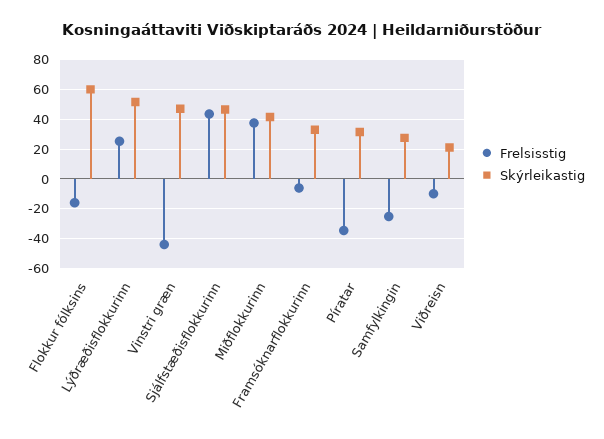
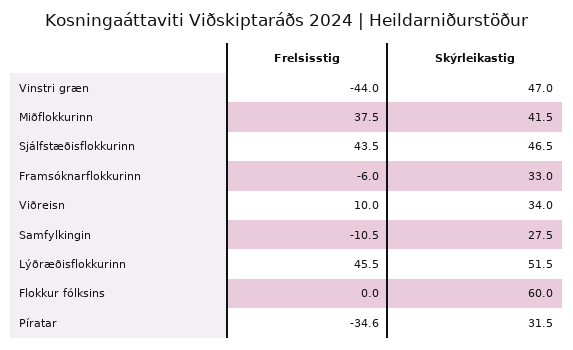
Frelsisstig, Flokkur fólksins: -15 -> 0
Frelsisstig, Lýðræðisflokkurinn: 25 -> 45.5
Frelsisstig, Samfylkingin: -25 -> -10.5
Frelsisstig, Viðreisn: -10 -> 10
Skýrleikastig, Viðreisn: 20 -> 34

